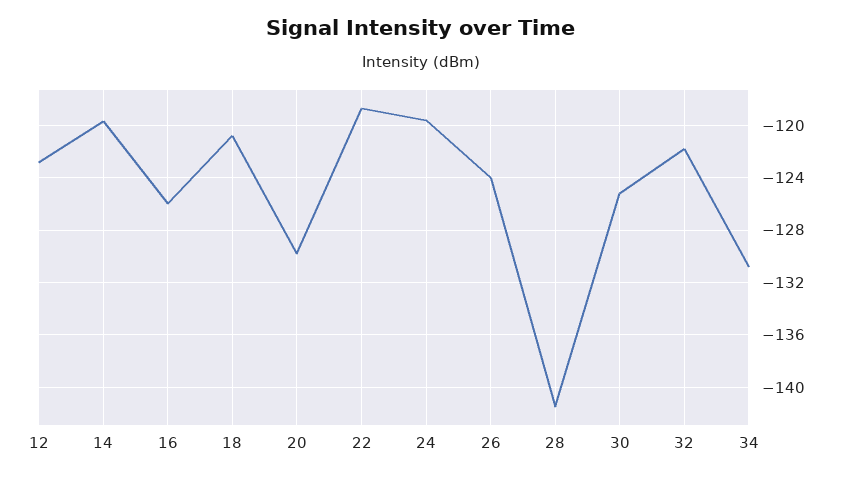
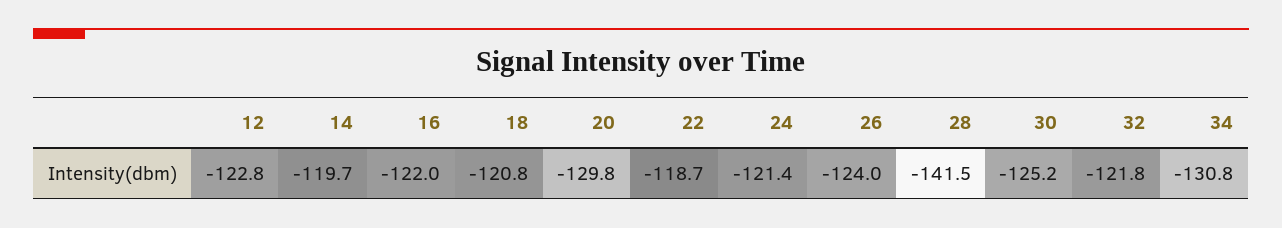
16: -126 -> -122
24: -119.5 -> -121.4

